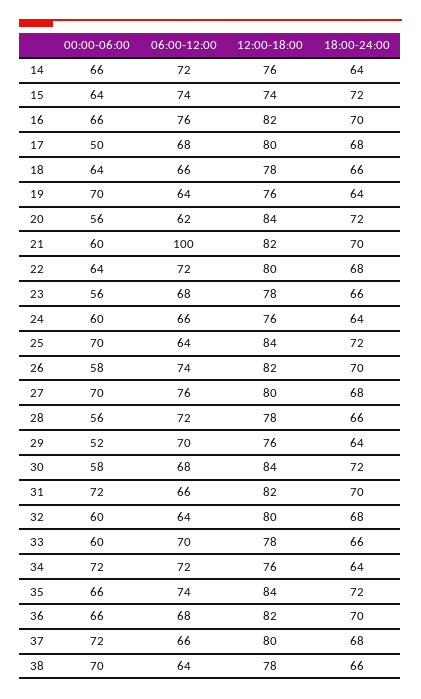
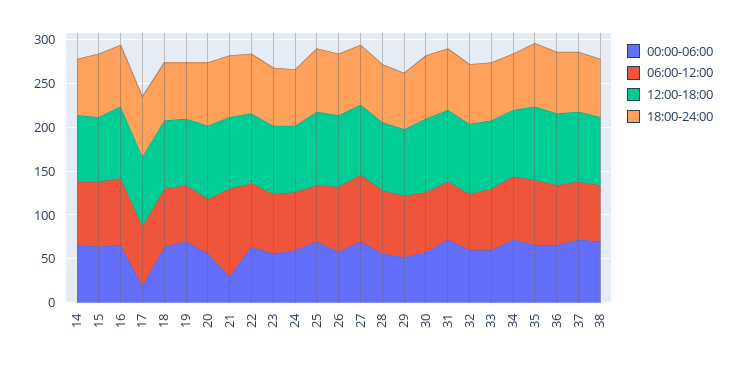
00:00-06:00, 17: 50 -> 20
00:00-06:00, 21: 60 -> 30

